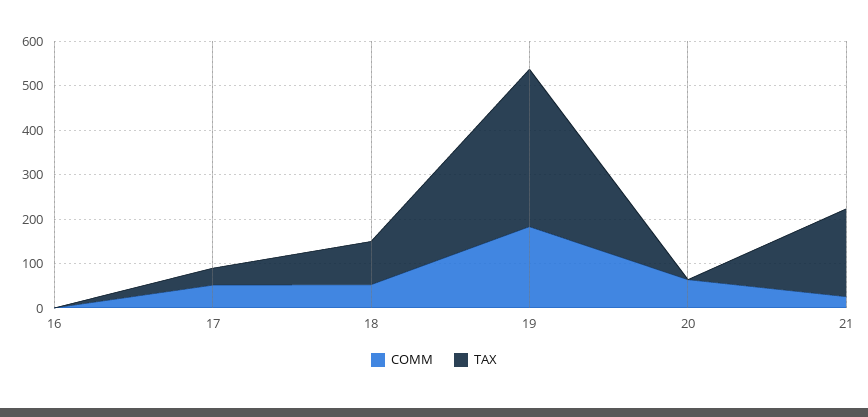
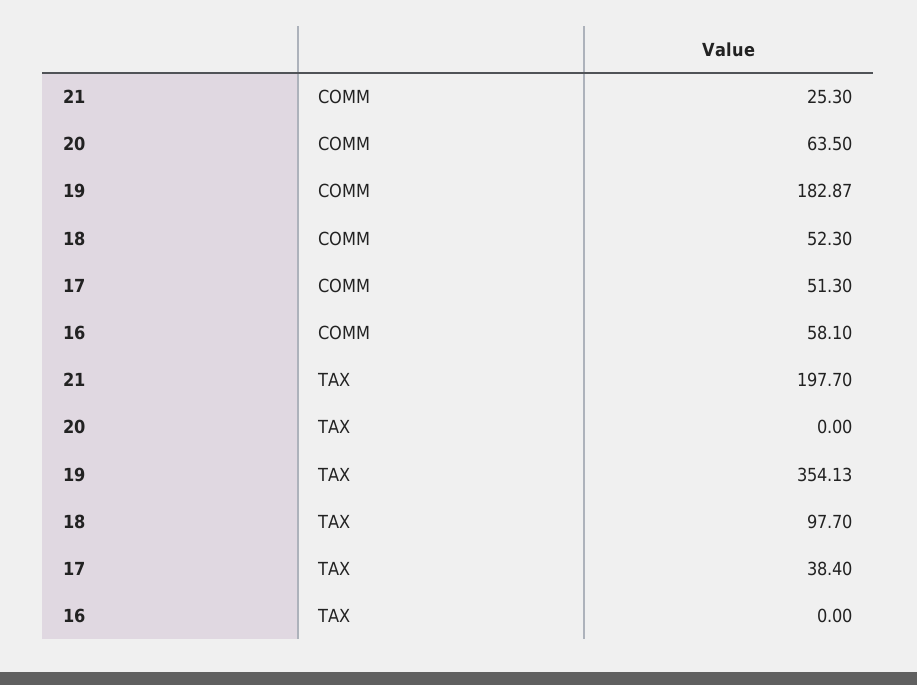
COMM, 16: 0 -> 58.1

